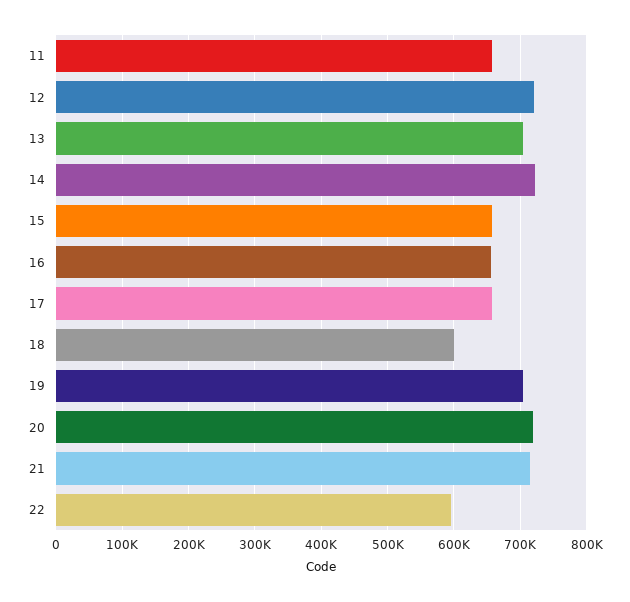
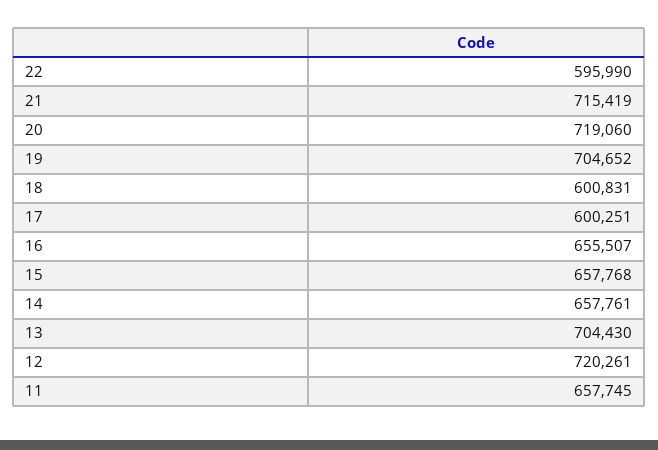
14: 720000 -> 657761
17: 660000 -> 600251

